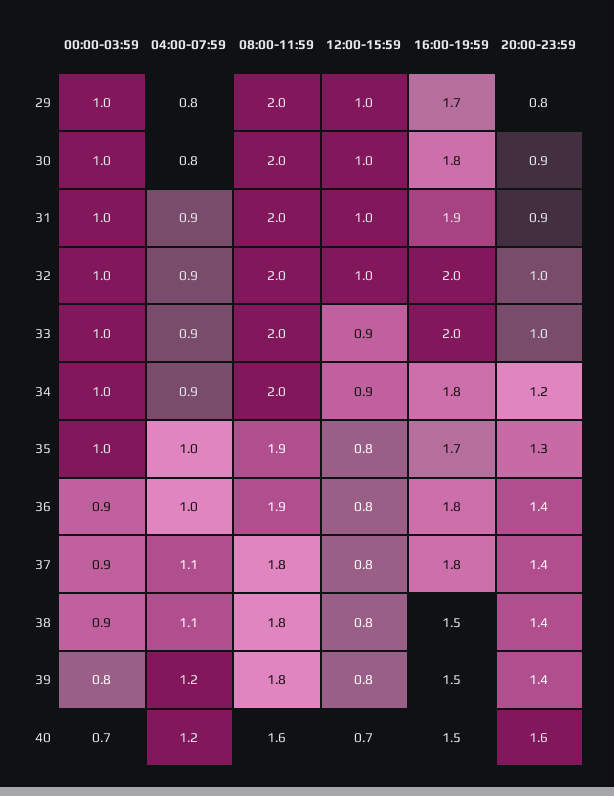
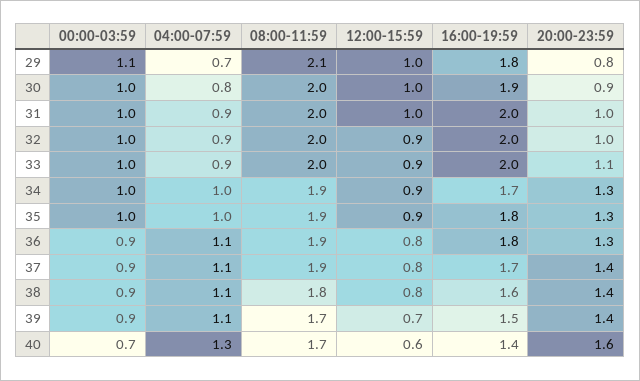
00:00-03:59, 29: 1 -> 1.1
04:00-07:59, 29: 0.8 -> 0.7
08:00-11:59, 29: 2 -> 2.1
16:00-19:59, 29: 1.7 -> 1.8
16:00-19:59, 30: 1.8 -> 1.9
16:00-19:59, 31: 1.9 -> 2
20:00-23:59, 31: 0.9 -> 1
12:00-15:59, 32: 1 -> 0.9
20:00-23:59, 33: 1 -> 1.1
04:00-07:59, 34: 0.9 -> 1
08:00-11:59, 34: 2 -> 1.9
16:00-19:59, 34: 1.8 -> 1.7
20:00-23:59, 34: 1.2 -> 1.3
12:00-15:59, 35: 0.8 -> 0.9
16:00-19:59, 35: 1.7 -> 1.8
04:00-07:59, 36: 1 -> 1.1
20:00-23:59, 36: 1.4 -> 1.3
08:00-11:59, 37: 1.8 -> 1.9
16:00-19:59, 37: 1.8 -> 1.7
16:00-19:59, 38: 1.5 -> 1.6
00:00-03:59, 39: 0.8 -> 0.9
04:00-07:59, 39: 1.2 -> 1.1
08:00-11:59, 39: 1.8 -> 1.7
12:00-15:59, 39: 0.8 -> 0.7
04:00-07:59, 40: 1.2 -> 1.3
08:00-11:59, 40: 1.6 -> 1.7
12:00-15:59, 40: 0.7 -> 0.6
16:00-19:59, 40: 1.5 -> 1.4

